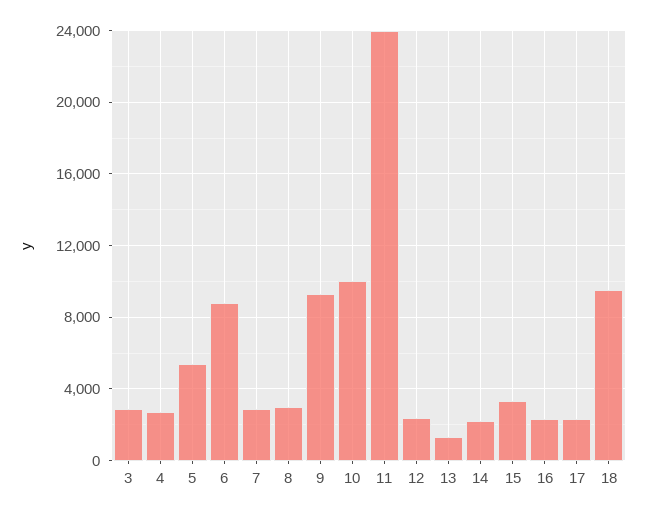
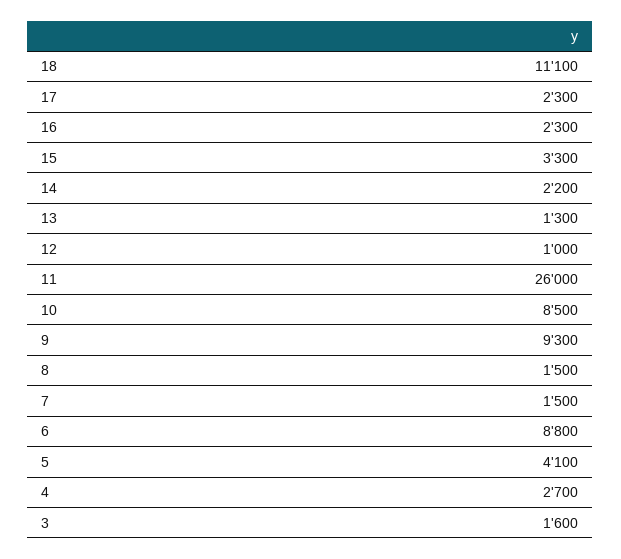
3: 3000 -> 1600
5: 5500 -> 4100
7: 3000 -> 1500
8: 3000 -> 1500
10: 10000 -> 8500
11: 24000 -> 26000
12: 2500 -> 1000
18: 9500 -> 11100

